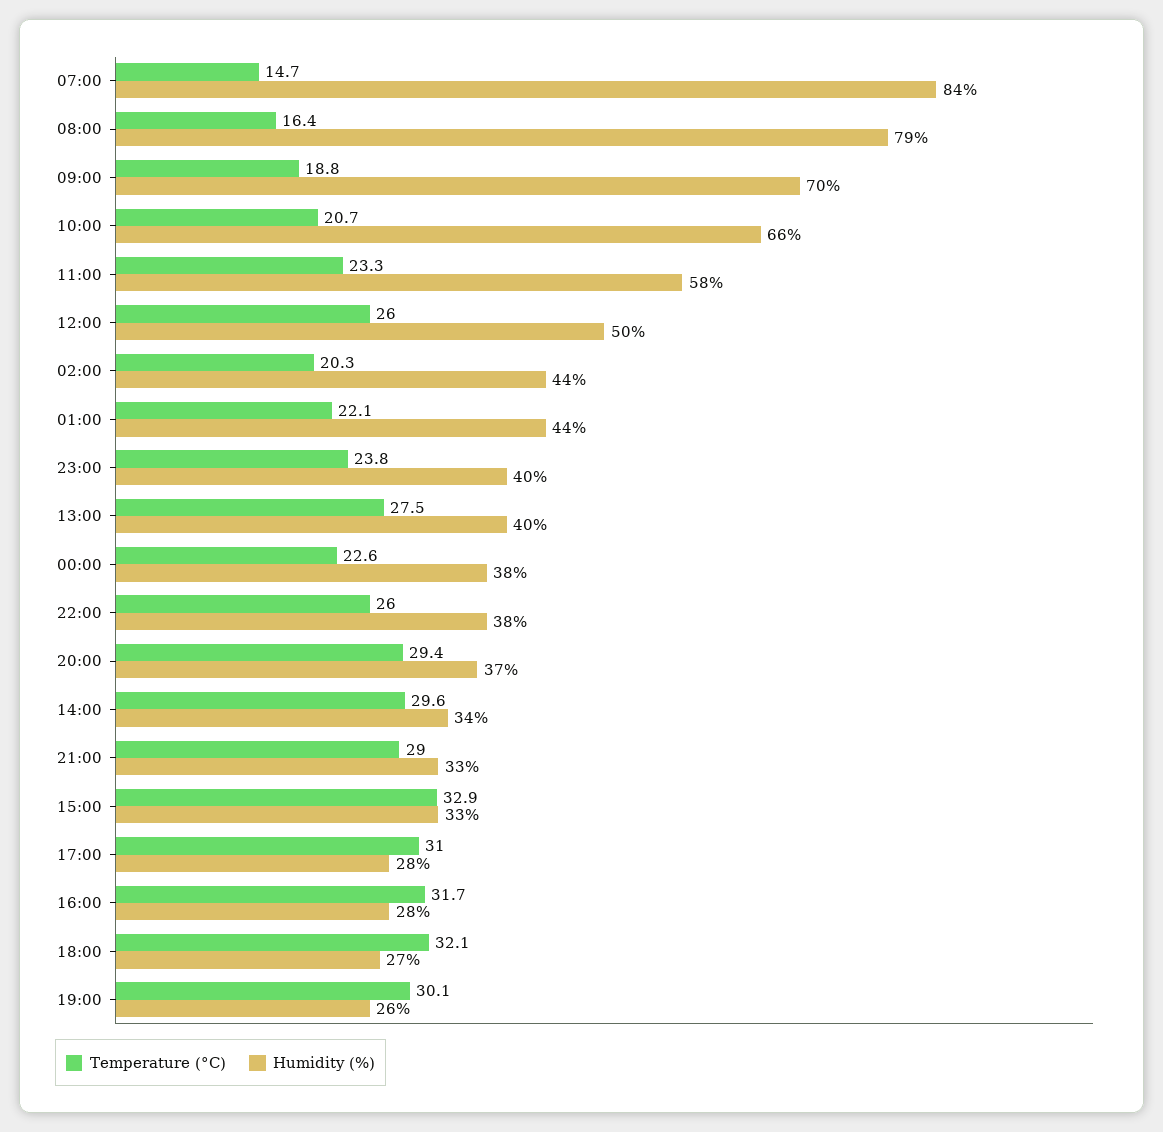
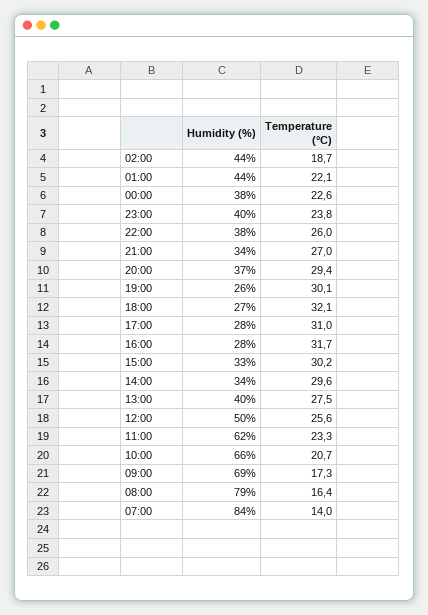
Temperature (°C), 07:00: 14.7 -> 14
Temperature (°C), 09:00: 18.8 -> 17.3
Humidity (%), 09:00: 70 -> 69
Humidity (%), 11:00: 58 -> 62
Temperature (°C), 12:00: 26 -> 25.6
Temperature (°C), 02:00: 20.3 -> 18.7
Temperature (°C), 21:00: 29 -> 27
Humidity (%), 21:00: 33 -> 34
Temperature (°C), 15:00: 32.9 -> 30.2

